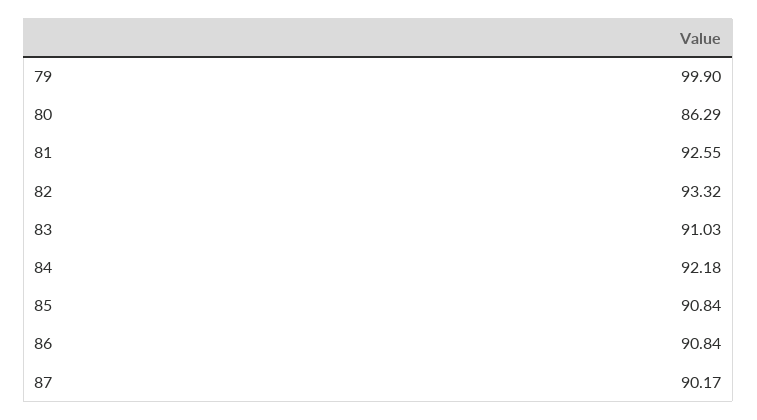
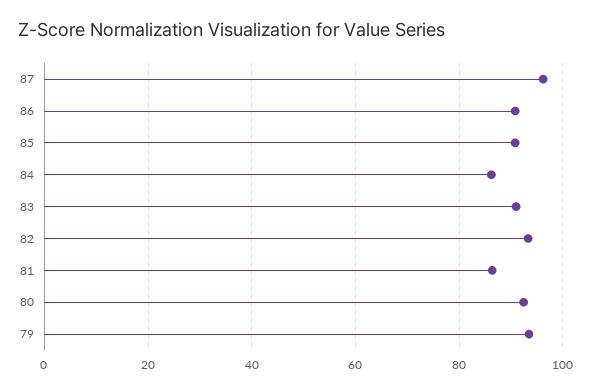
79: 99.9 -> 94
80: 86.29 -> 92
81: 92.55 -> 86
84: 92.18 -> 86
87: 90.17 -> 96

